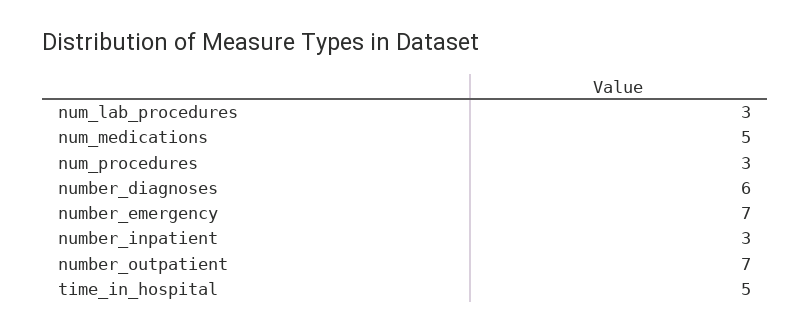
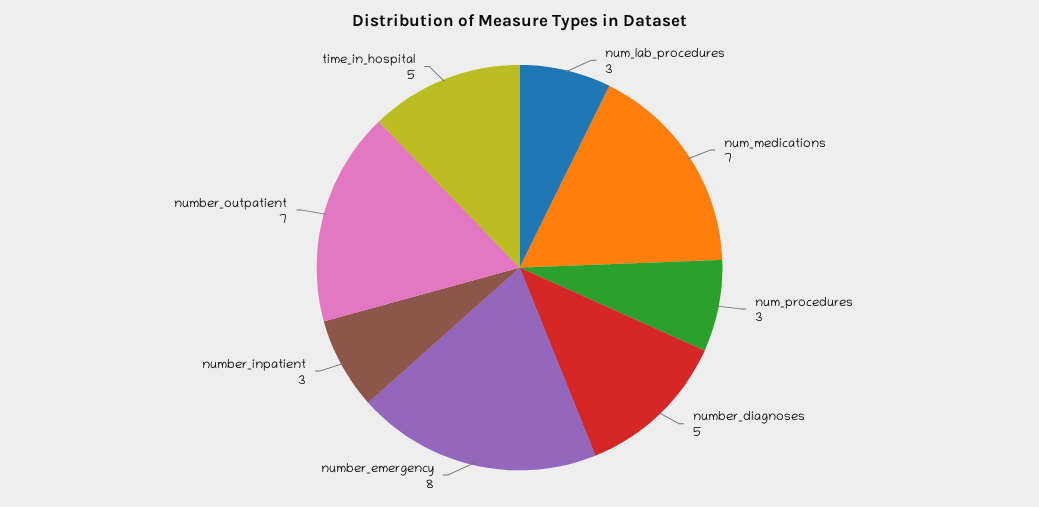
num_medications: 5 -> 7
number_diagnoses: 6 -> 5
number_emergency: 7 -> 8

